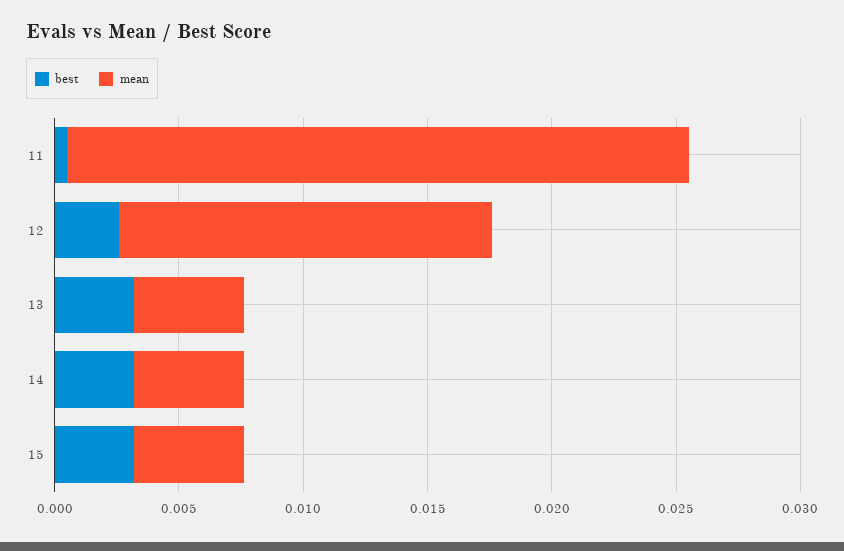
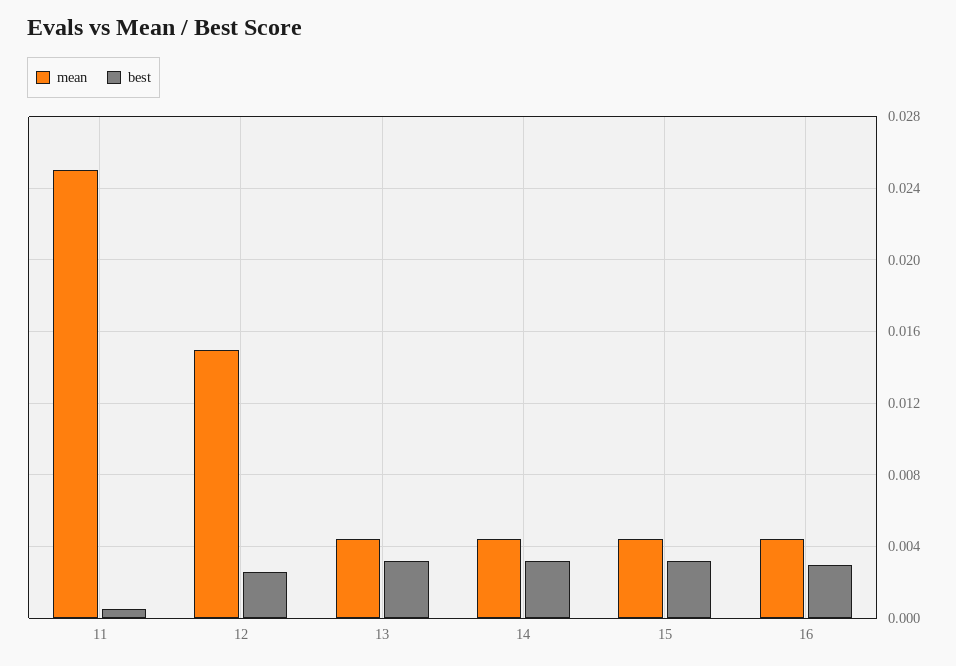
mean, 16: none -> 0.0045
best, 16: none -> 0.003

